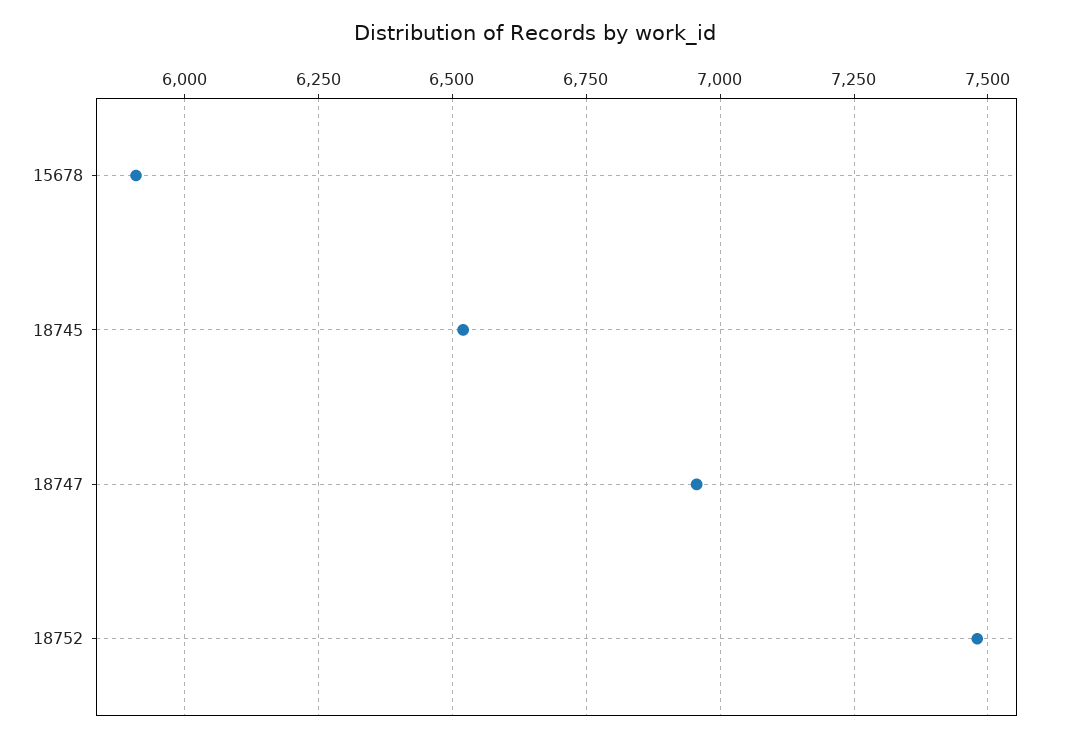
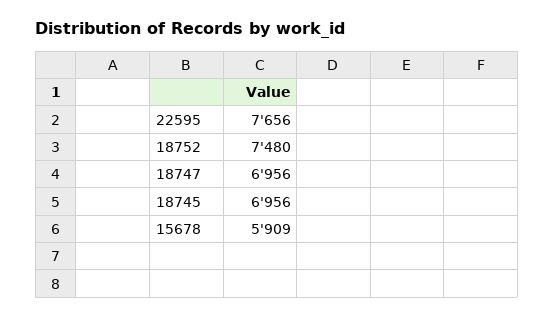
18745: 6525 -> 6956
22595: none -> 7656

